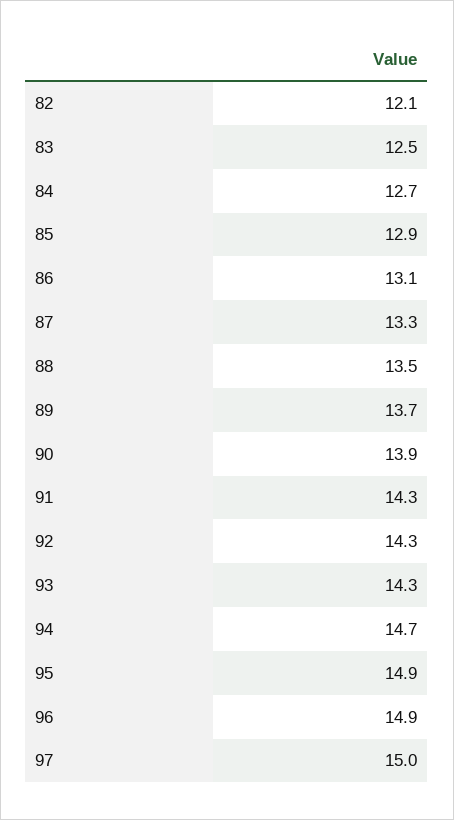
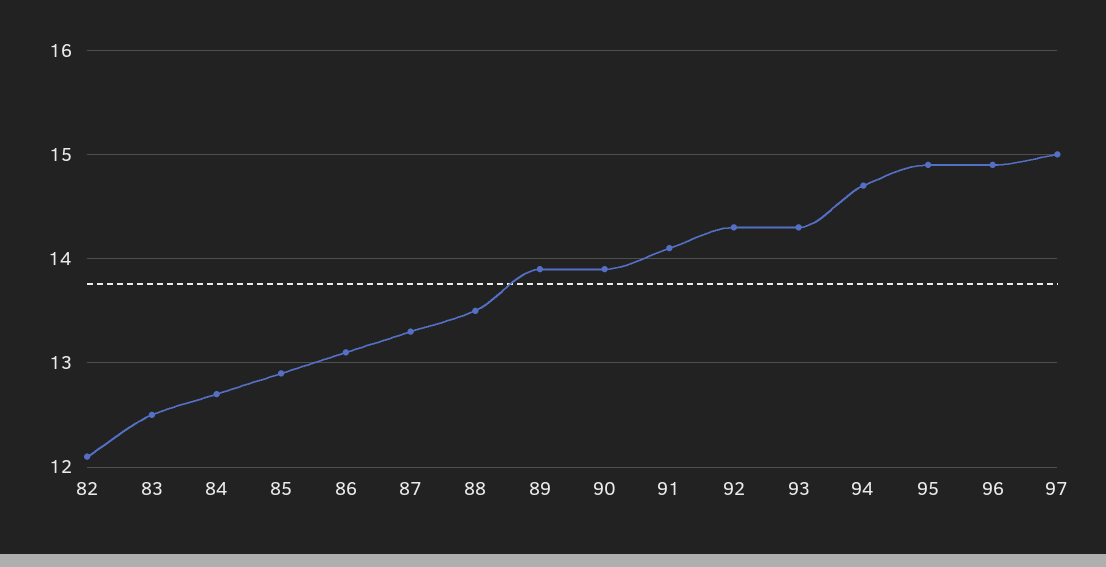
89: 13.7 -> 13.9
91: 14.3 -> 14.1

